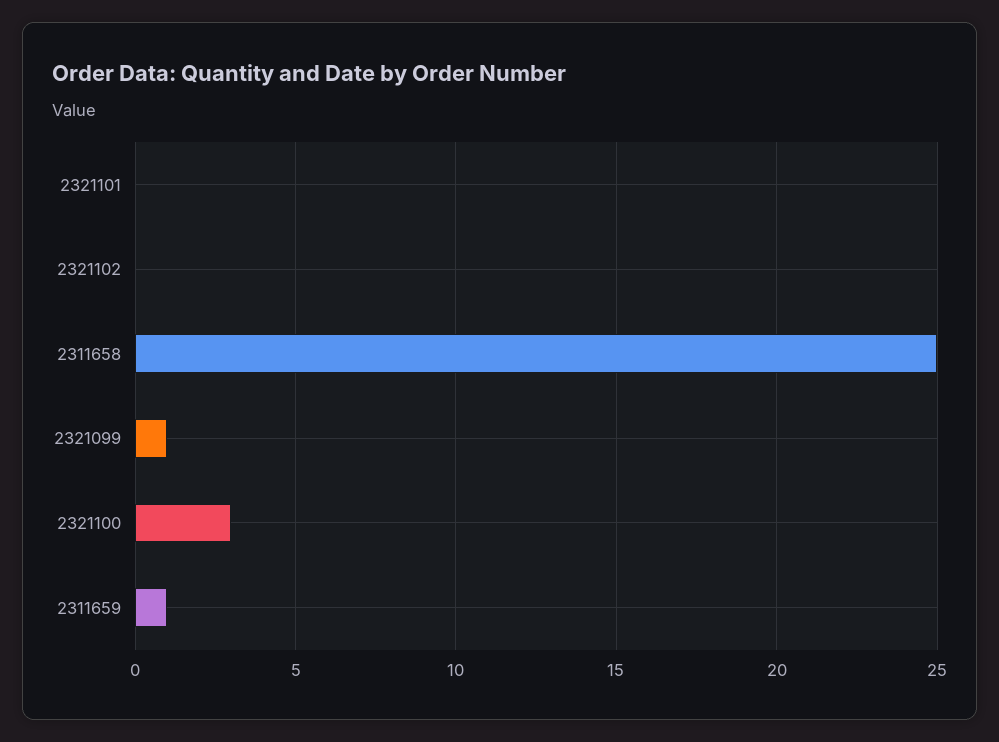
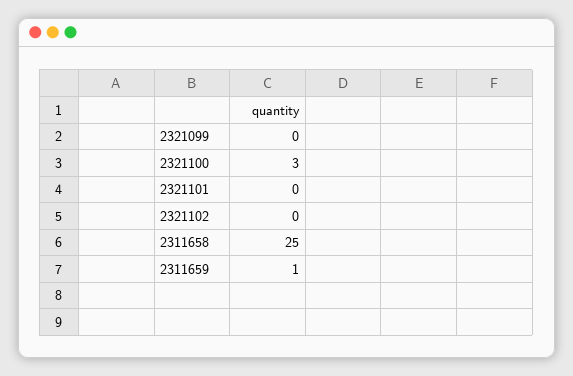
2321099: 1 -> 0

